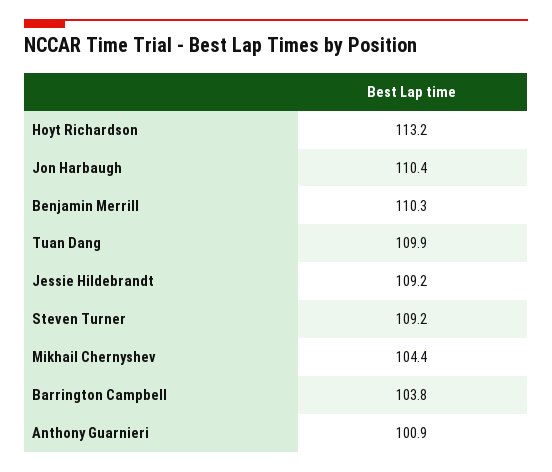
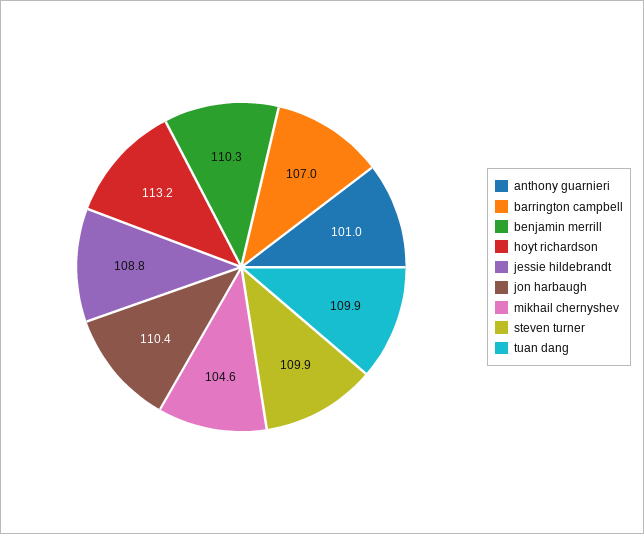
Jessie Hildebrandt: 109.2 -> 108.8
Steven Turner: 109.2 -> 109.9
Mikhail Chernyshev: 104.4 -> 104.6
Barrington Campbell: 103.8 -> 107
Anthony Guarnieri: 100.9 -> 101

